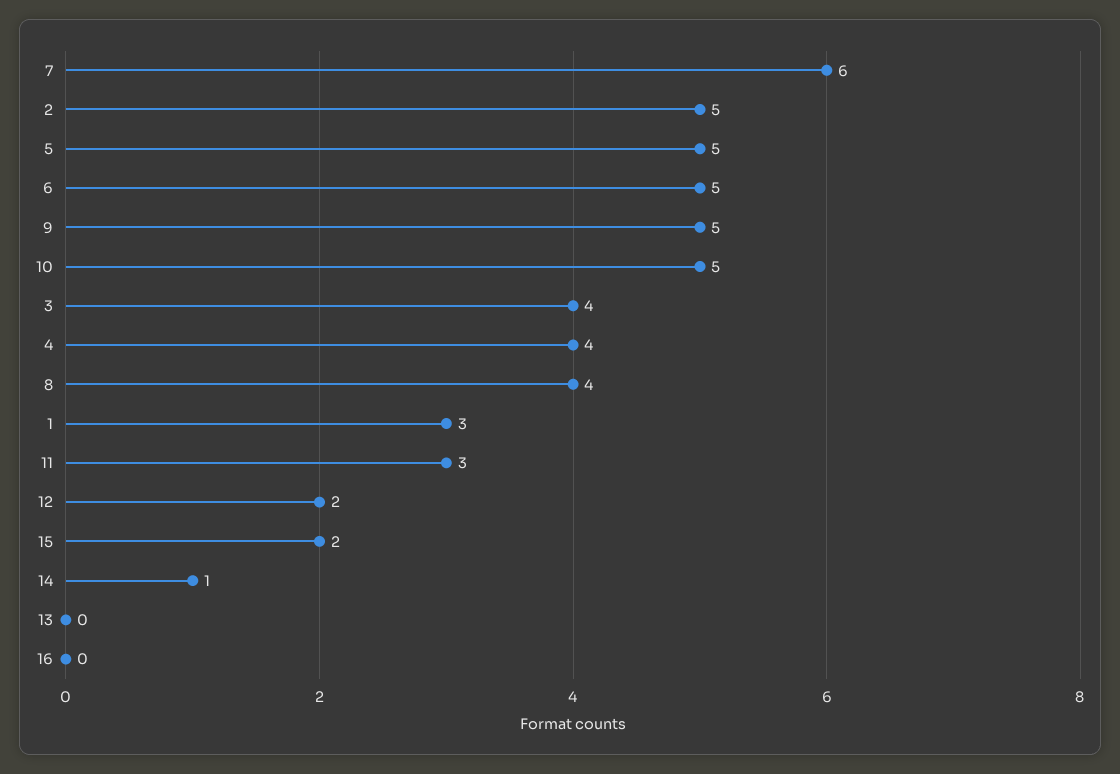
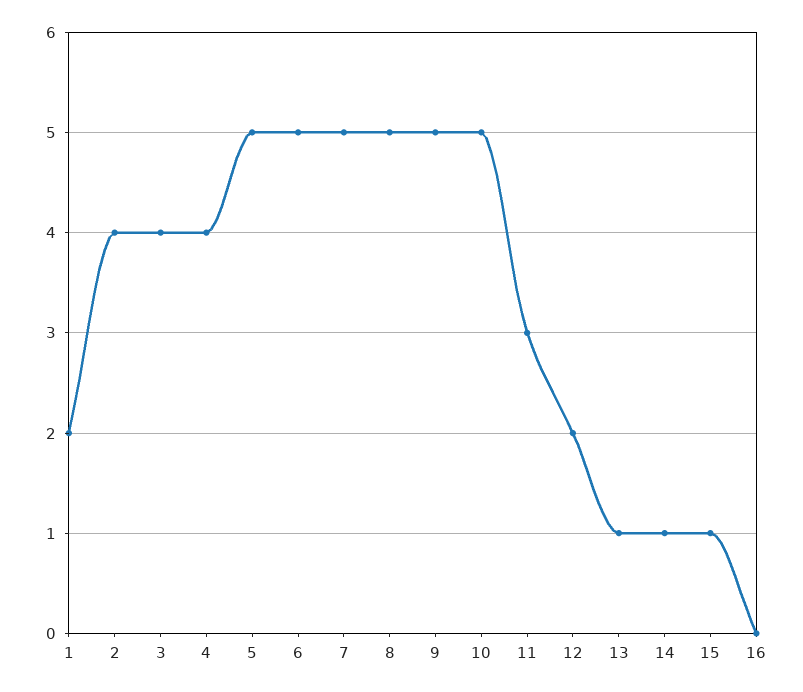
7: 6 -> 5
2: 5 -> 4
8: 4 -> 5
1: 3 -> 2
15: 2 -> 1
13: 0 -> 1

